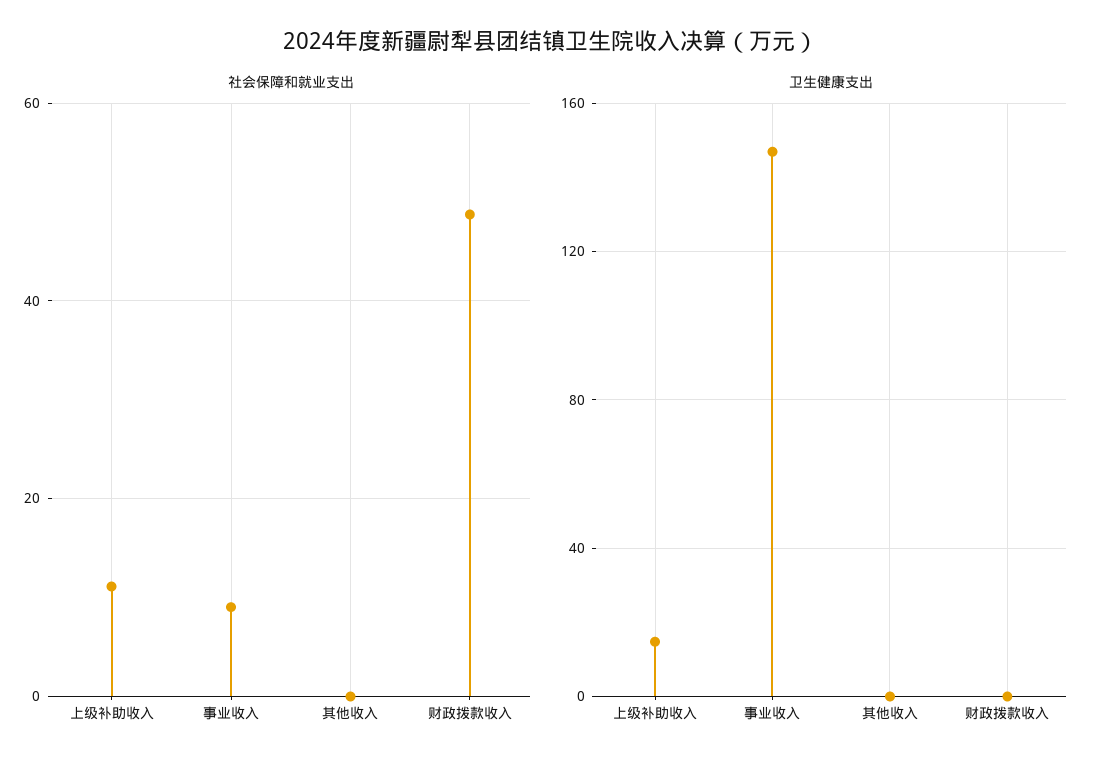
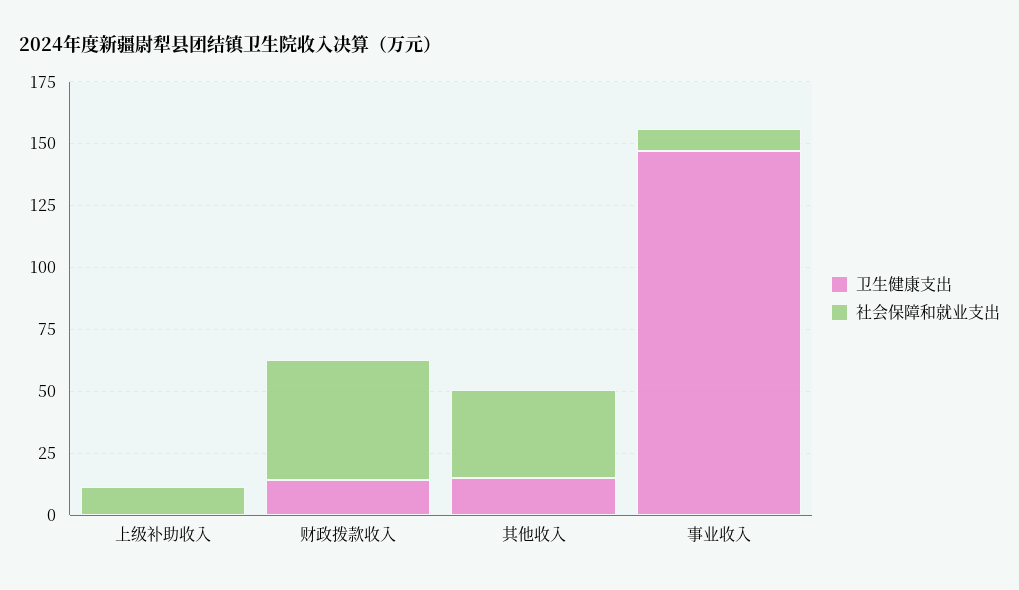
社会保障和就业支出, 其他收入: 0 -> 35
卫生健康支出, 上级补助收入: 15 -> 0
卫生健康支出, 其他收入: 0 -> 15
卫生健康支出, 财政拨款收入: 0 -> 15

